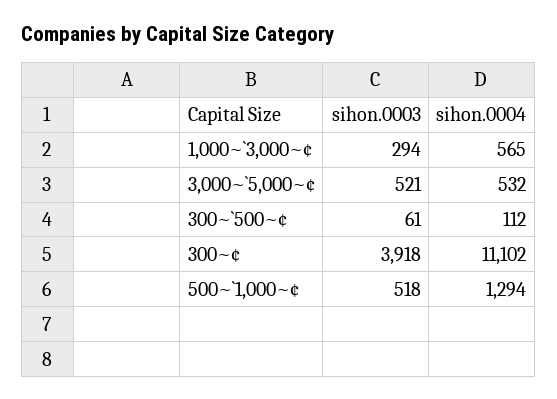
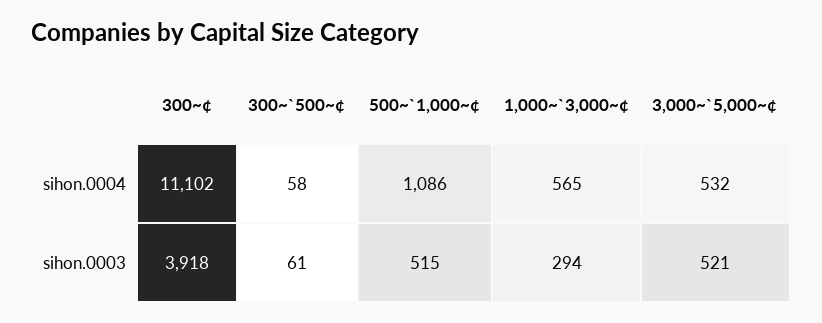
sihon.0004, 300~`500~¢: 112 -> 58
sihon.0003, 500~`1,000~¢: 518 -> 515
sihon.0004, 500~`1,000~¢: 1294 -> 1086

